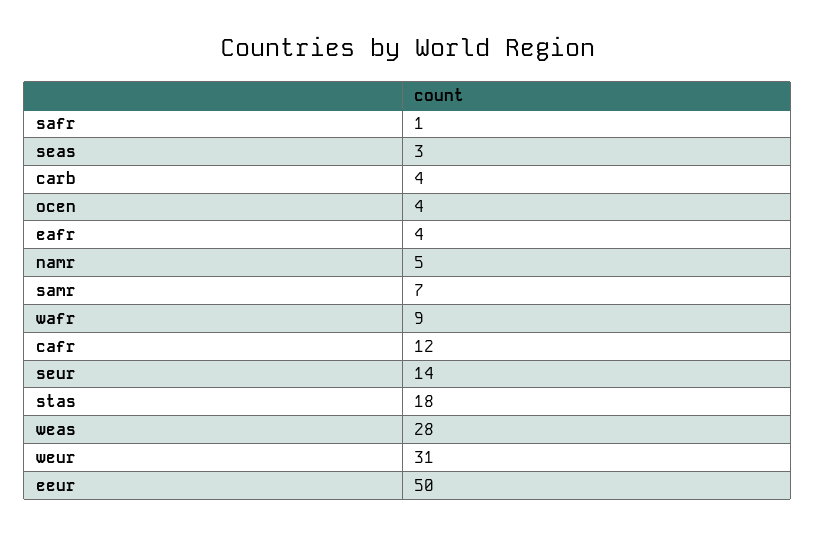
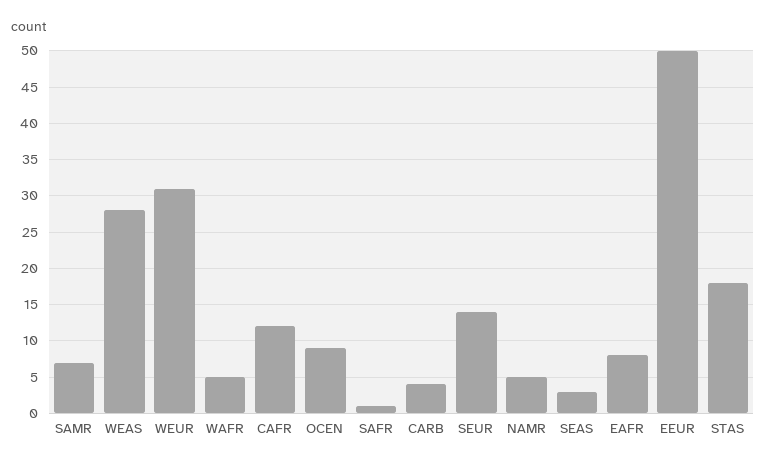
ocen: 4 -> 9
eafr: 4 -> 8
wafr: 9 -> 5

